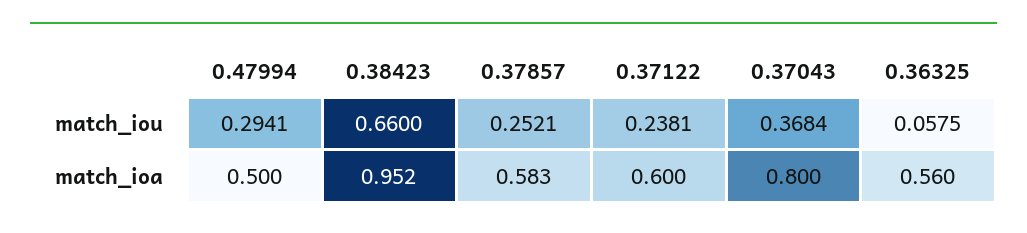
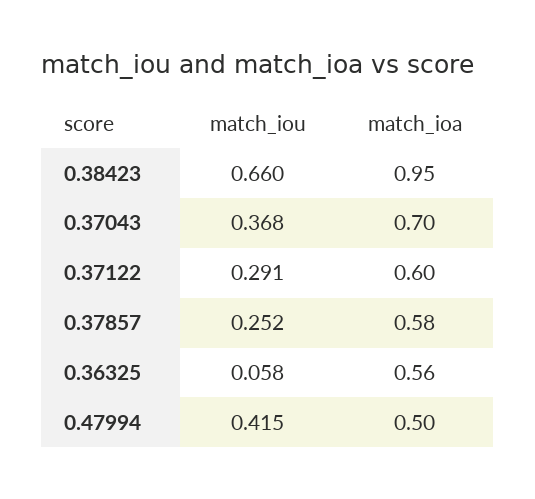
0.47994, match_iou: 0.2941 -> 0.415
0.37122, match_iou: 0.2381 -> 0.291
0.37043, match_ioa: 0.8 -> 0.7

